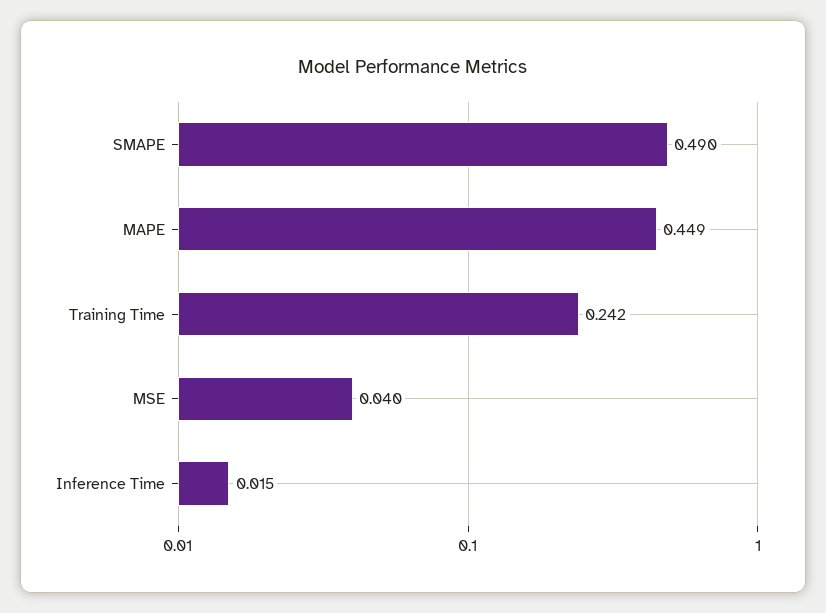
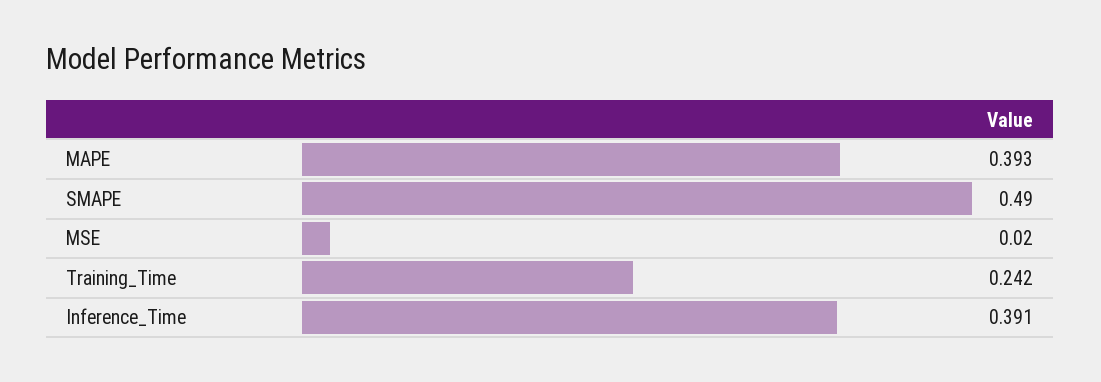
MAPE: 0.449 -> 0.393
MSE: 0.04 -> 0.02
Inference Time: 0.015 -> 0.391

